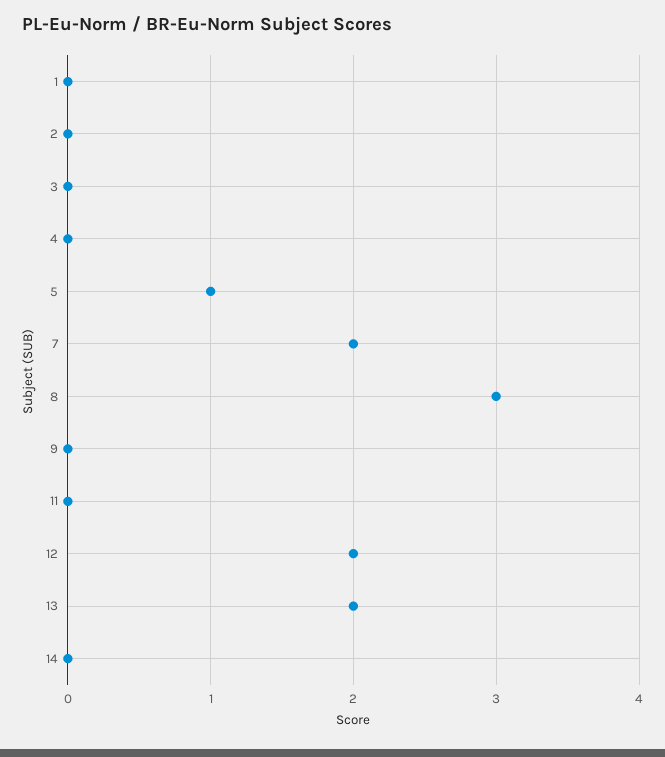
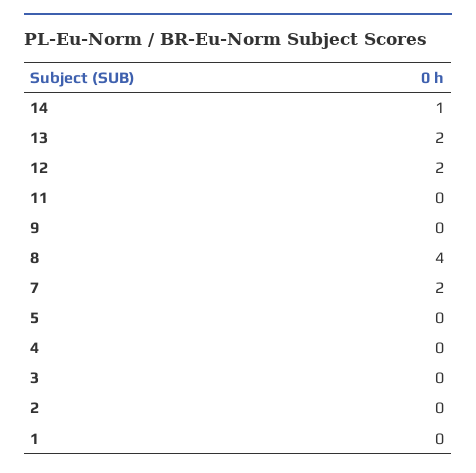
5: 1 -> 0
8: 3 -> 4
14: 0 -> 1

